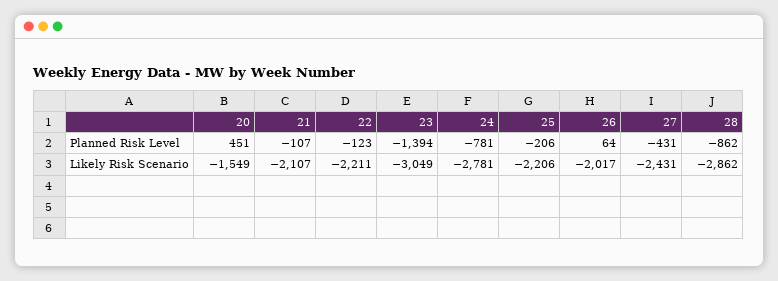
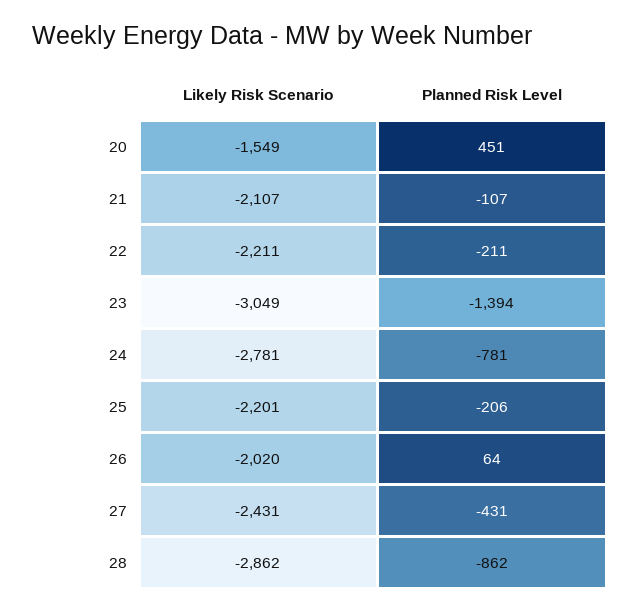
22, Planned Risk Level: -123 -> -211
25, Likely Risk Scenario: -2206 -> -2201
26, Likely Risk Scenario: -2017 -> -2020

